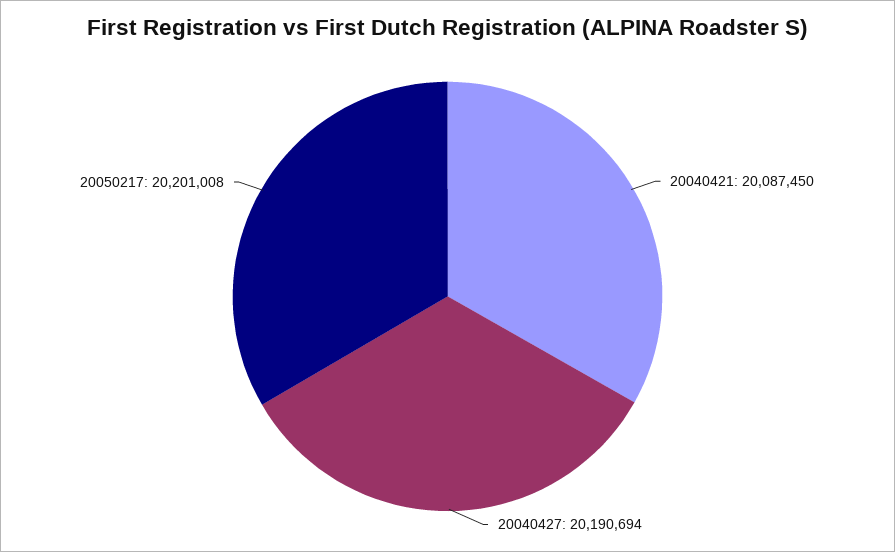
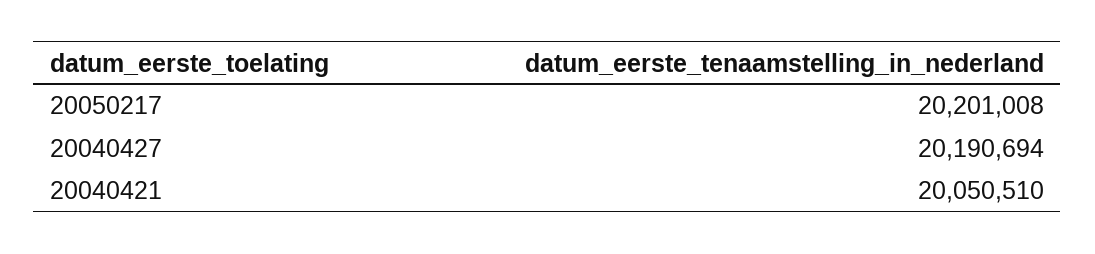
20040421: 20087450 -> 20050510

